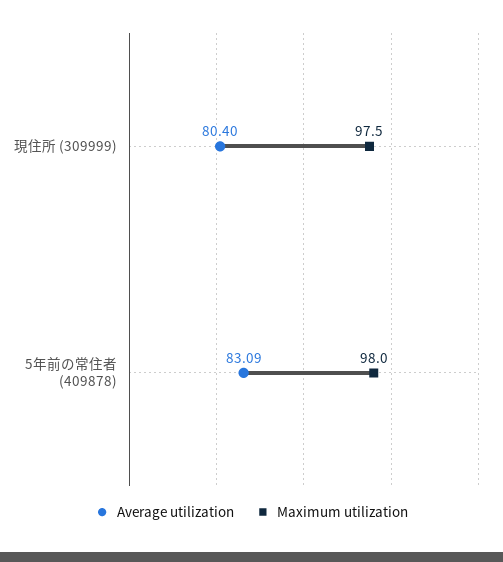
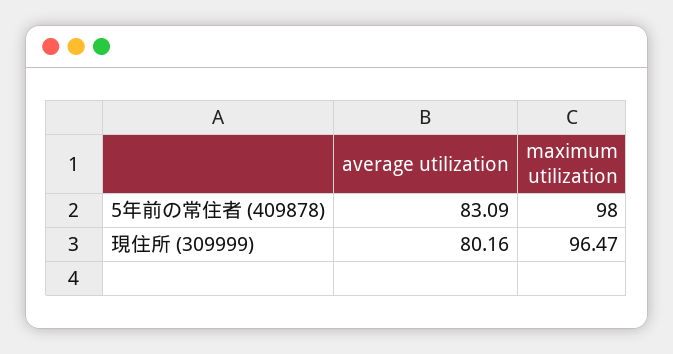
Average utilization, 現住所 (309999): 80.4 -> 80.16
Maximum utilization, 現住所 (309999): 97.5 -> 96.47

